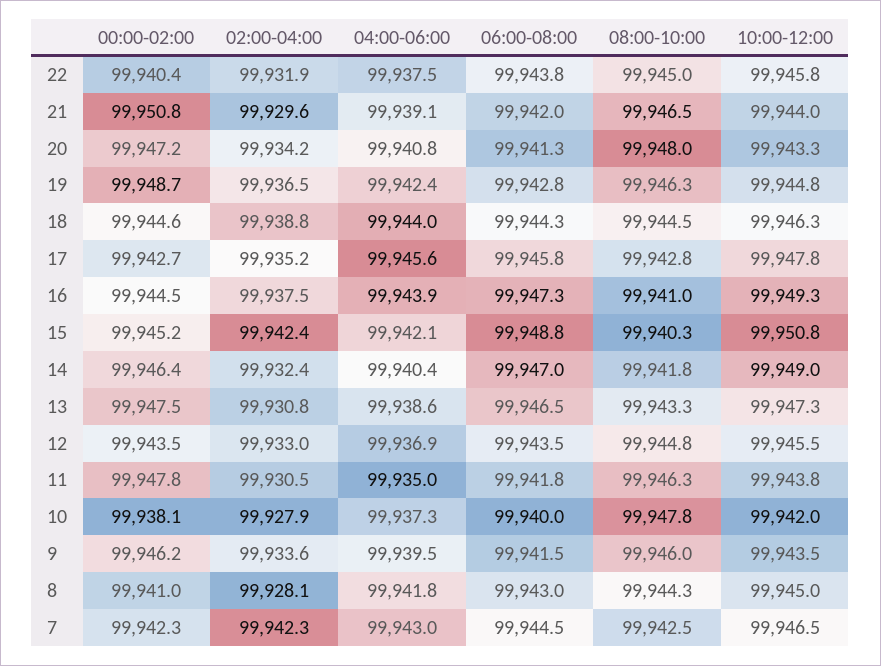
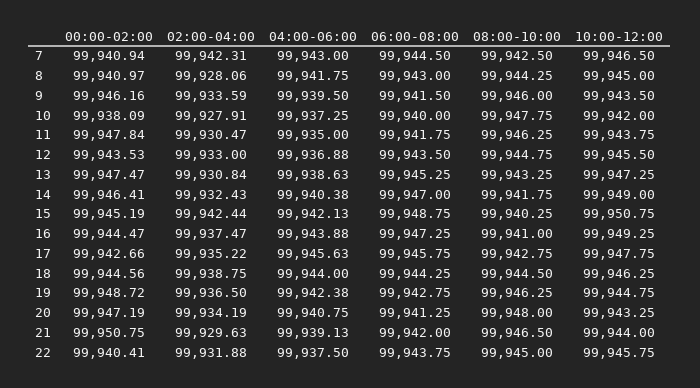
06:00-08:00, 13: 99946.5 -> 99945.25
00:00-02:00, 7: 99942.3 -> 99940.94

